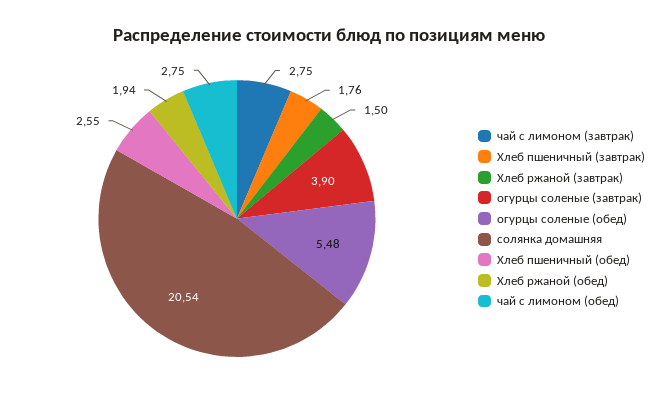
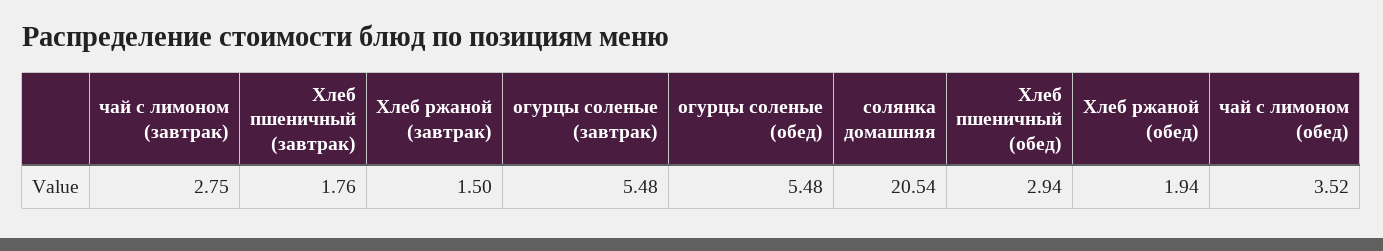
огурцы соленые (завтрак): 3.9 -> 5.48
Хлеб пшеничный (обед): 2.55 -> 2.94
чай с лимоном (обед): 2.75 -> 3.52

